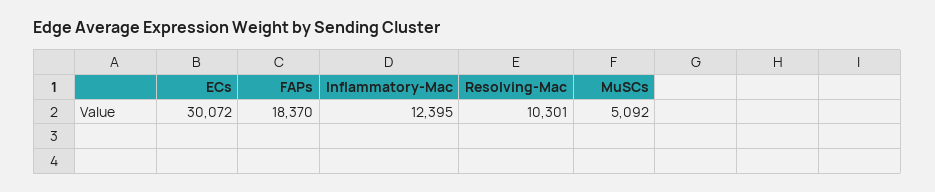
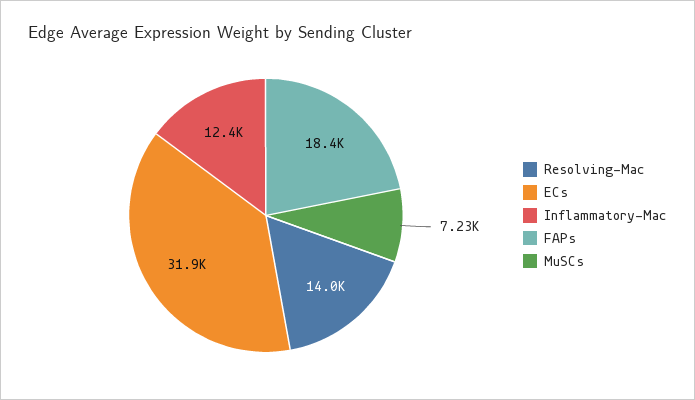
ECs: 30072 -> 31900
Resolving-Mac: 10301 -> 14000
MuSCs: 5092 -> 7230

